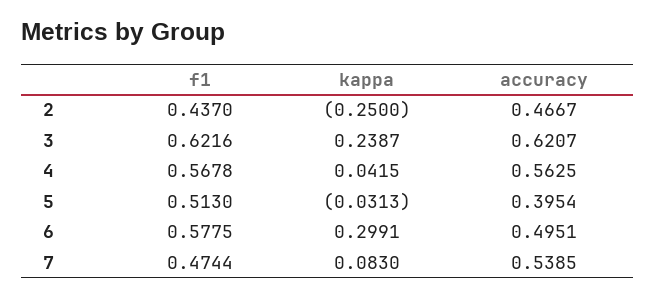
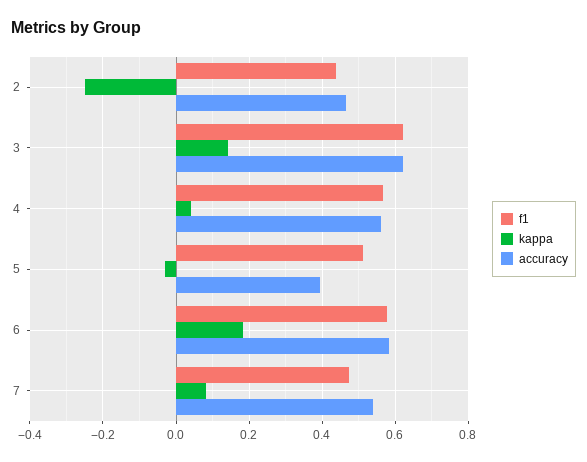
kappa, 3: 0.2387 -> 0.14
kappa, 6: 0.2991 -> 0.18
accuracy, 6: 0.4951 -> 0.58

